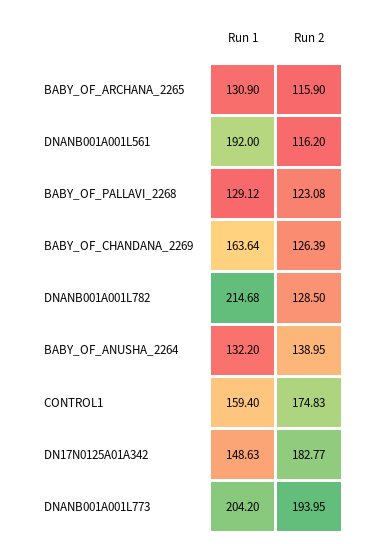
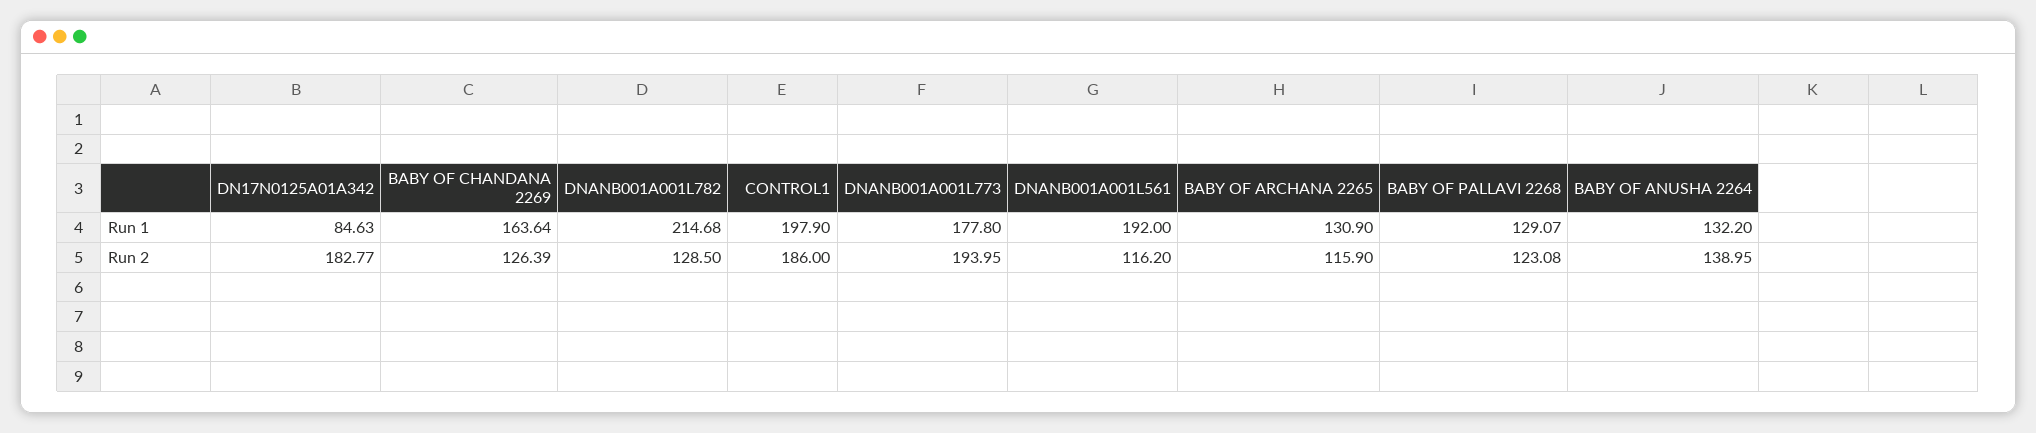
Run 1, BABY_OF_PALLAVI_2268: 129.12 -> 129.07
Run 1, CONTROL1: 159.4 -> 197.9
Run 2, CONTROL1: 174.83 -> 186
Run 1, DN17N0125A01A342: 148.63 -> 84.63
Run 1, DNANB001A001L773: 204.2 -> 177.8

